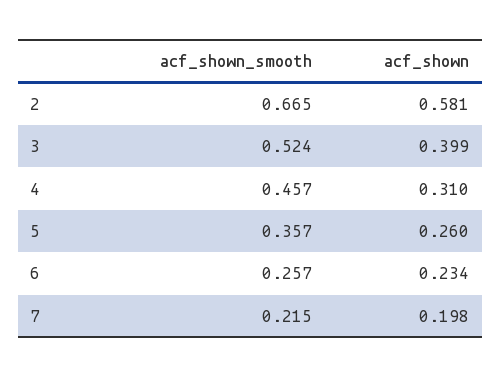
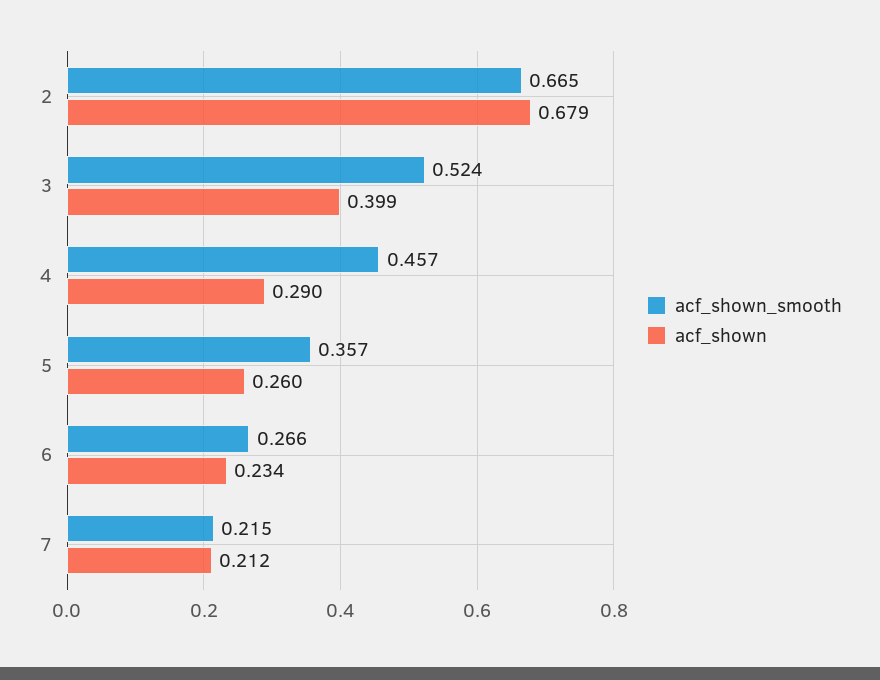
acf_shown, 2: 0.581 -> 0.679
acf_shown, 4: 0.31 -> 0.29
acf_shown_smooth, 6: 0.257 -> 0.266
acf_shown, 7: 0.198 -> 0.212

